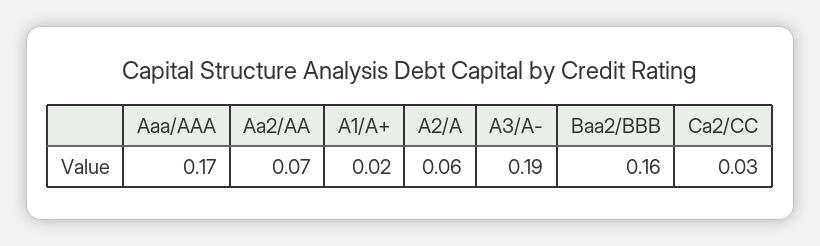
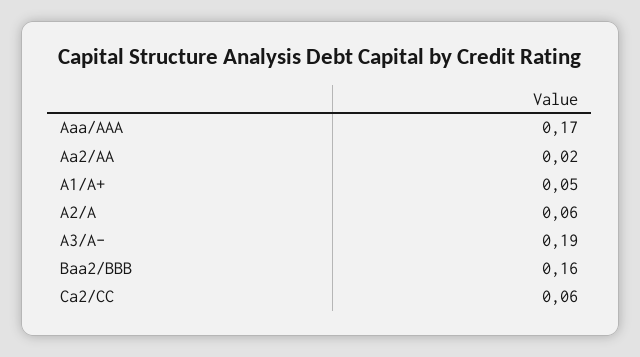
Aa2/AA: 0.07 -> 0.02
A1/A+: 0.02 -> 0.05
Ca2/CC: 0.03 -> 0.06

